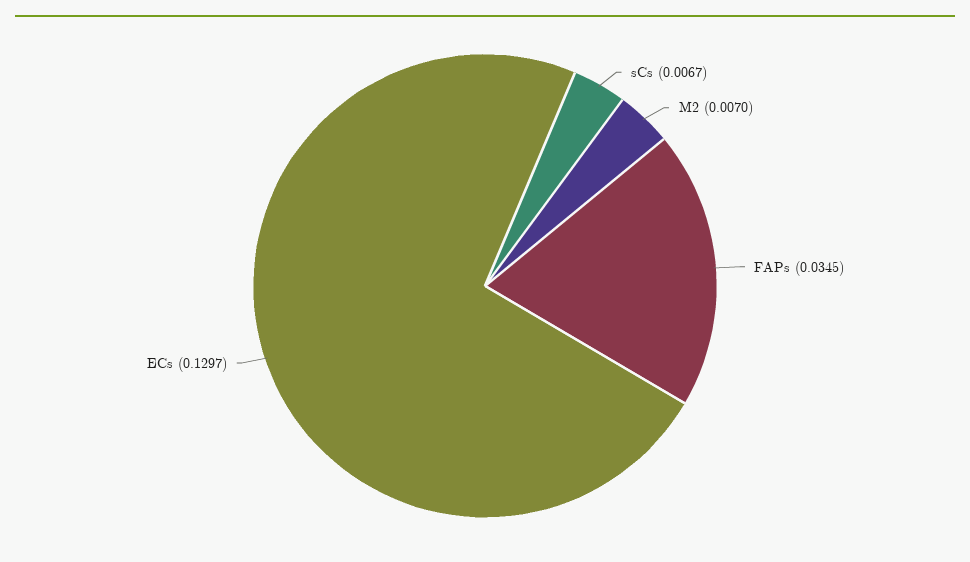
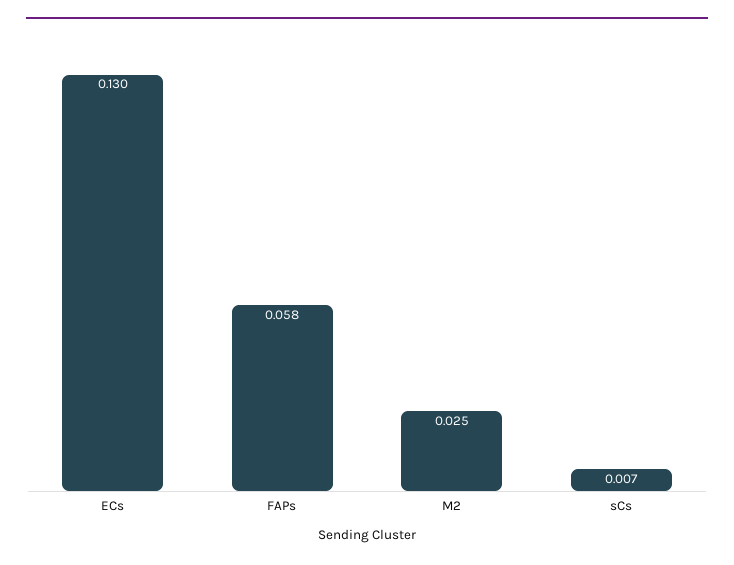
M2: 0.007 -> 0.025
FAPs: 0.0345 -> 0.058

